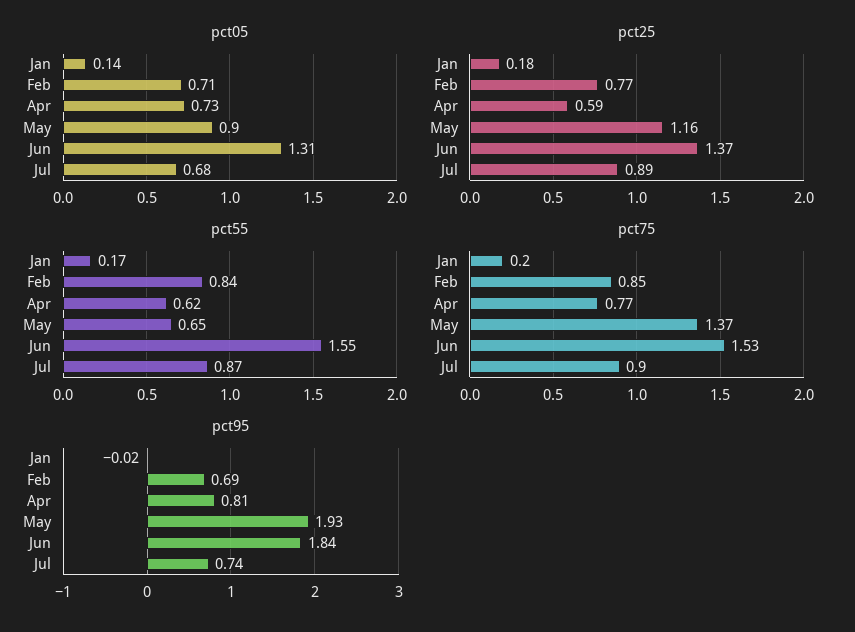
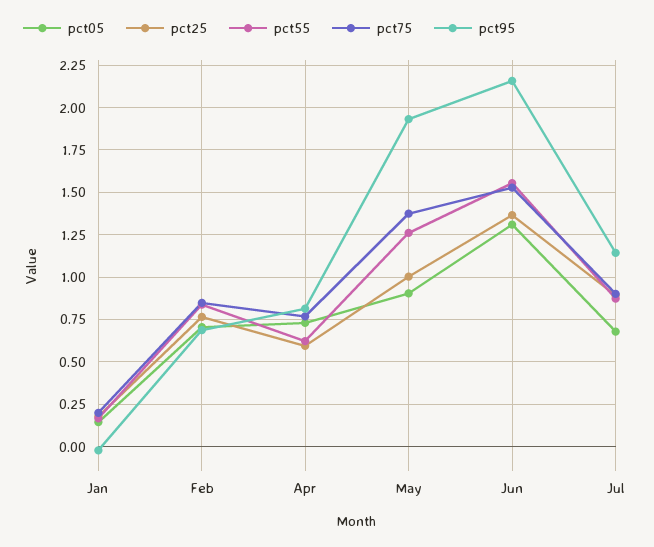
pct25, May: 1.16 -> 1
pct55, May: 0.65 -> 1.25
pct95, Jun: 1.84 -> 2.15
pct95, Jul: 0.74 -> 1.15

